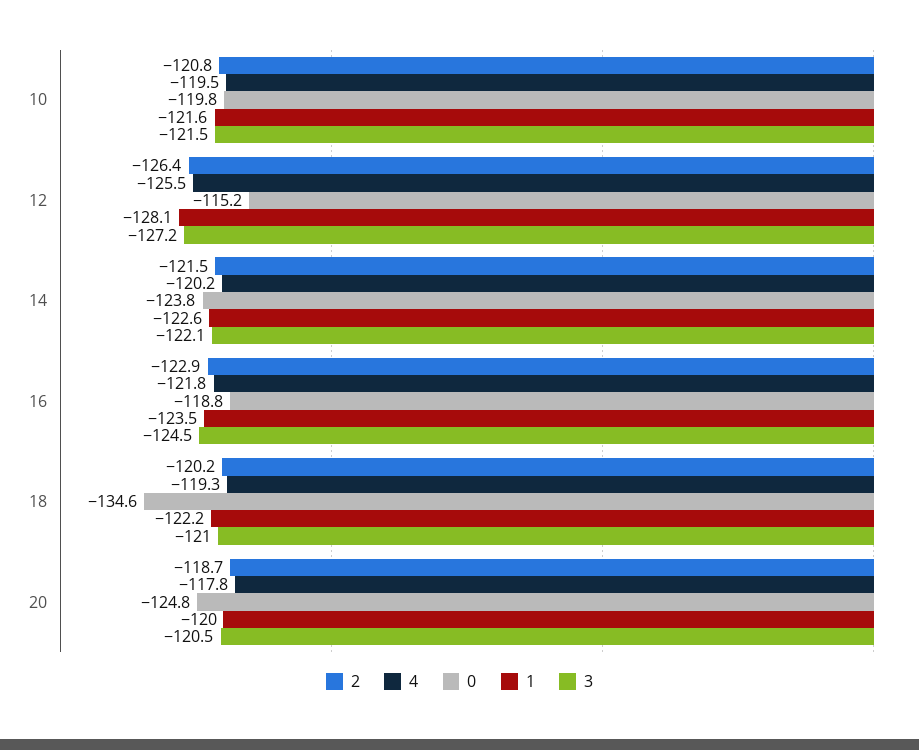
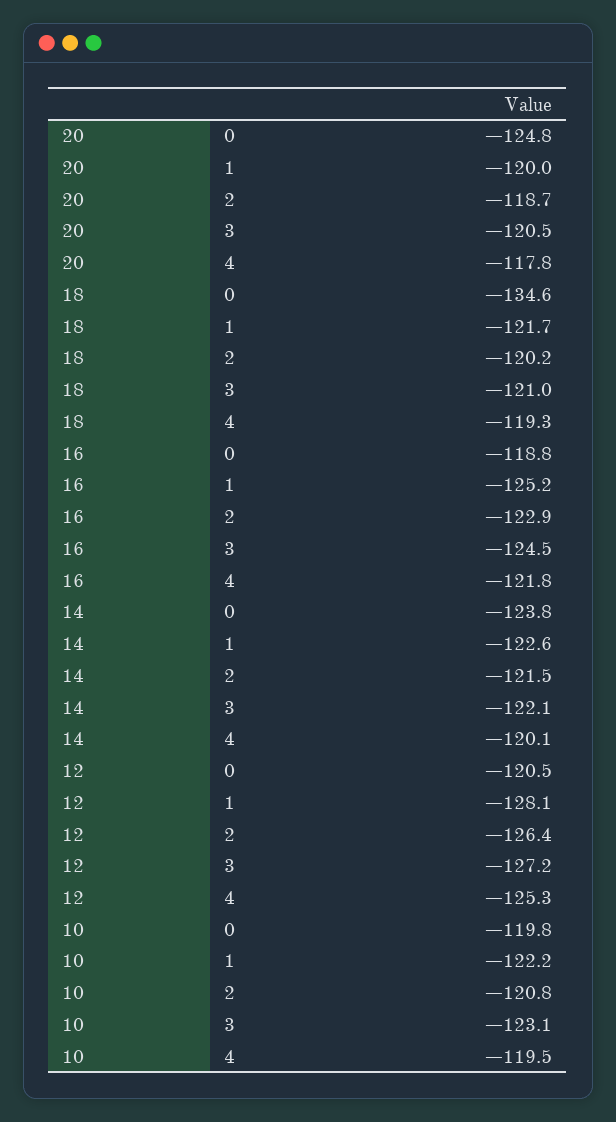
1, 10: -121.6 -> -122.2
3, 10: -121.5 -> -123.1
4, 12: -125.5 -> -125.3
0, 12: -115.2 -> -120.5
4, 14: -120.2 -> -120.1
1, 16: -123.5 -> -125.2
1, 18: -122.2 -> -121.7

